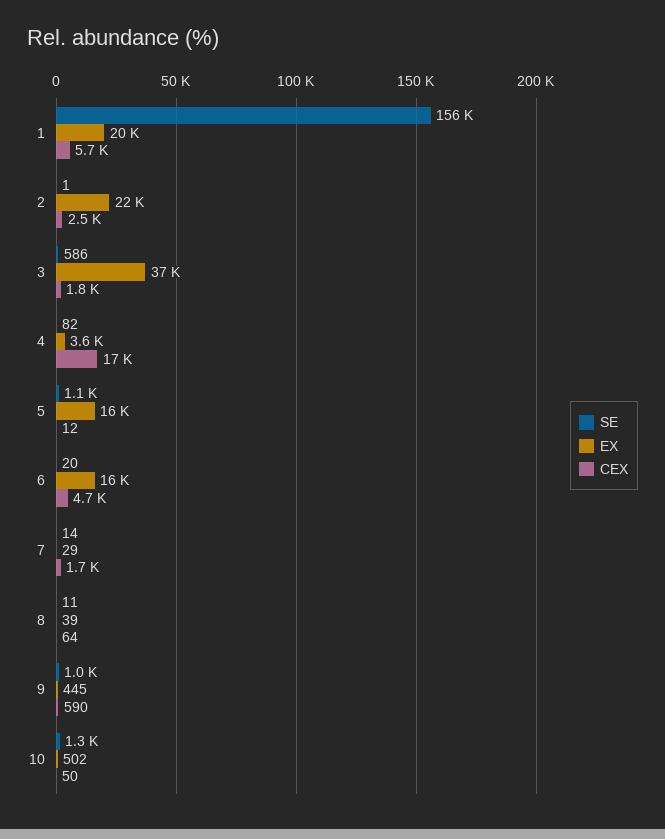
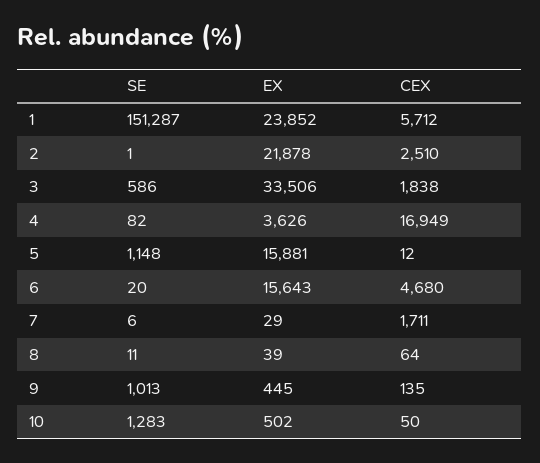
SE, 1: 156000 -> 151287
EX, 1: 20000 -> 23852
EX, 3: 37000 -> 33506
SE, 7: 14 -> 6
CEX, 9: 590 -> 135

